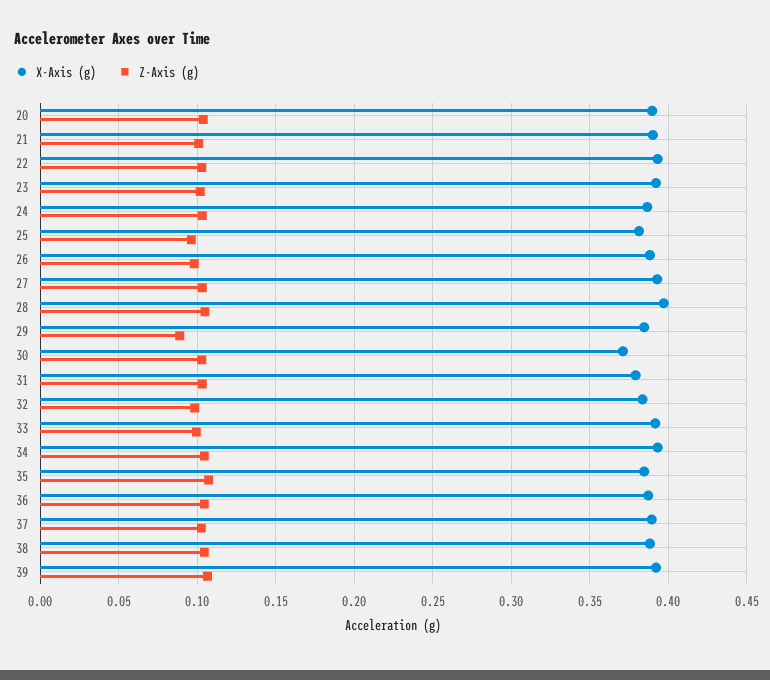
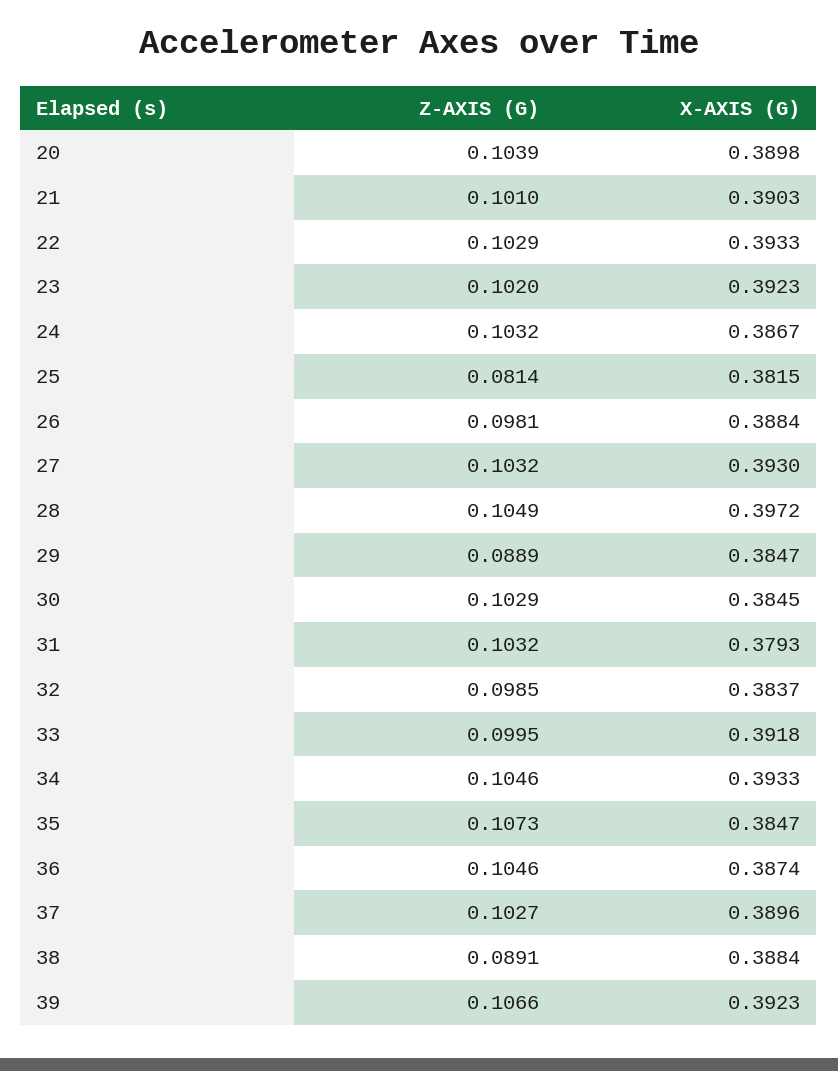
Z-Axis (g), 25: 0.095 -> 0.0814
X-Axis (g), 30: 0.37 -> 0.3845
Z-Axis (g), 38: 0.105 -> 0.0891

